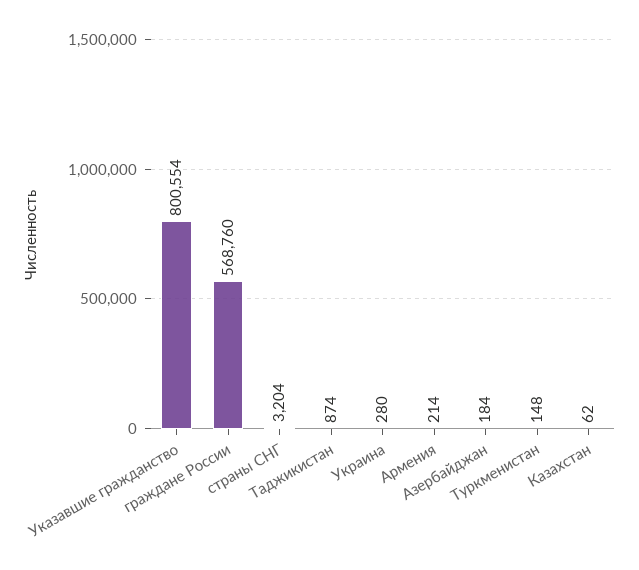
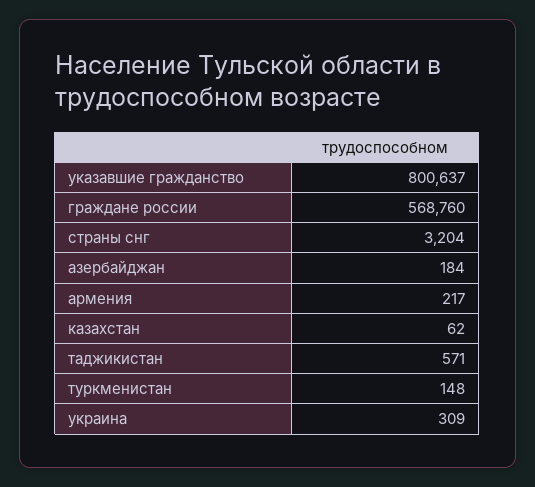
Указавшие гражданство: 800554 -> 800637
Таджикистан: 874 -> 571
Украина: 280 -> 309
Армения: 214 -> 217

